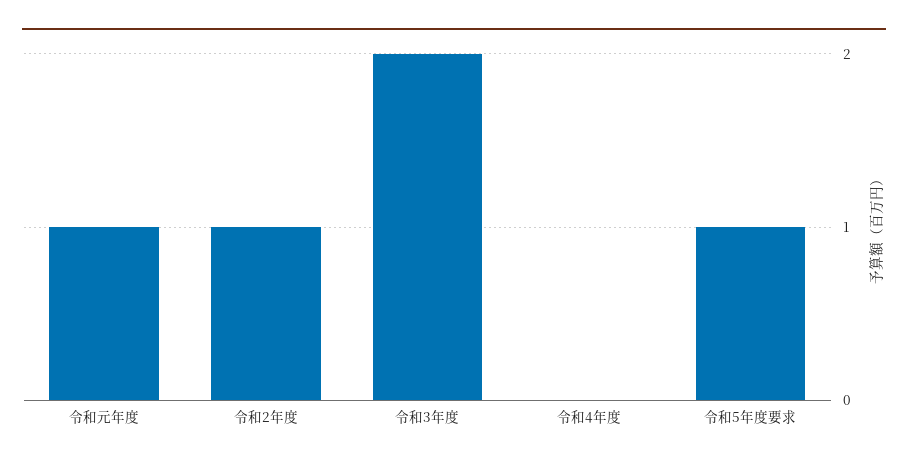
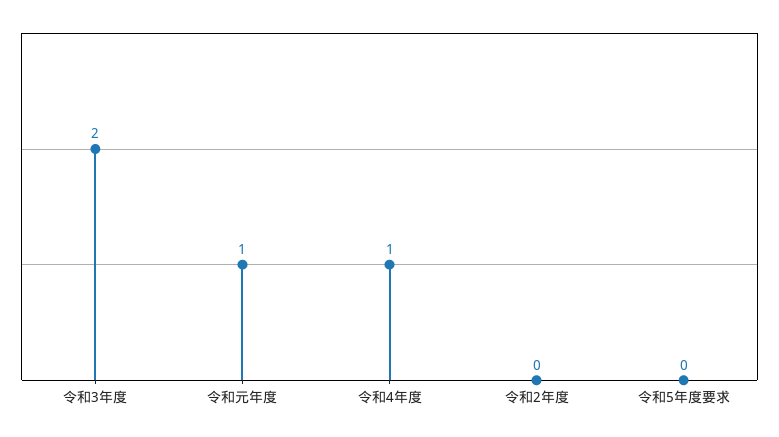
令和2年度: 1 -> 0
令和4年度: 0 -> 1
令和5年度要求: 1 -> 0

